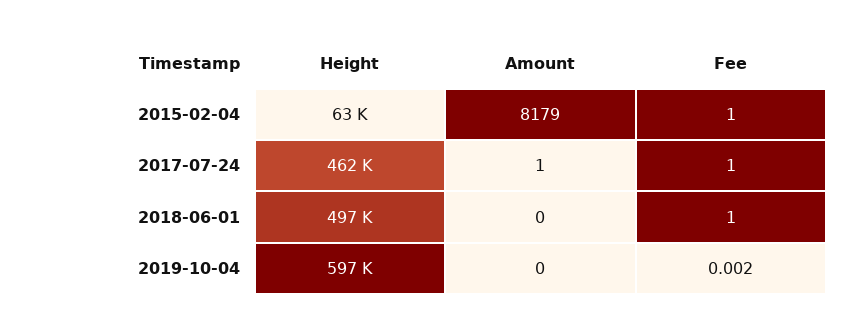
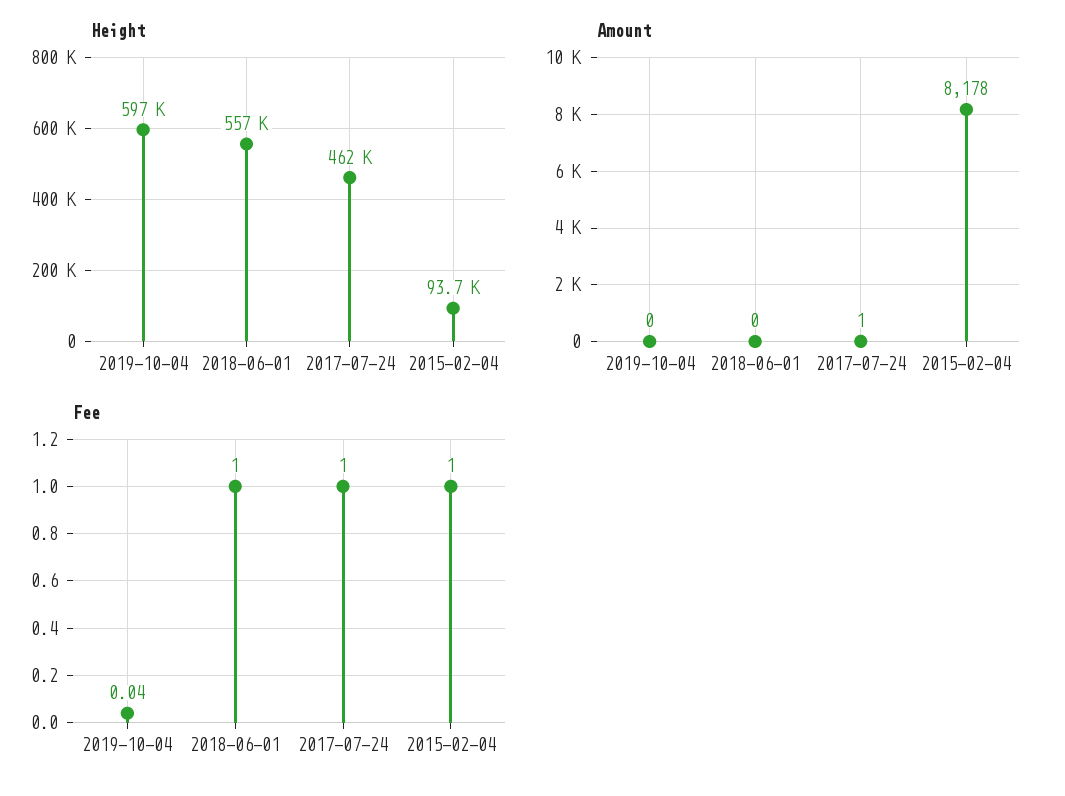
Height, 2015-02-04: 63000 -> 93700
Amount, 2015-02-04: 8179 -> 8178
Height, 2018-06-01: 497000 -> 557000
Fee, 2019-10-04: 0.002 -> 0.04

